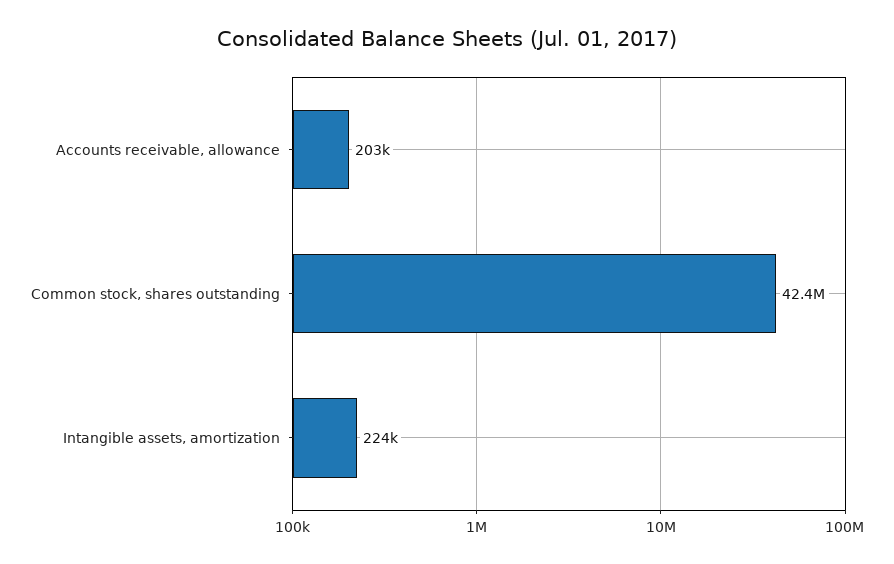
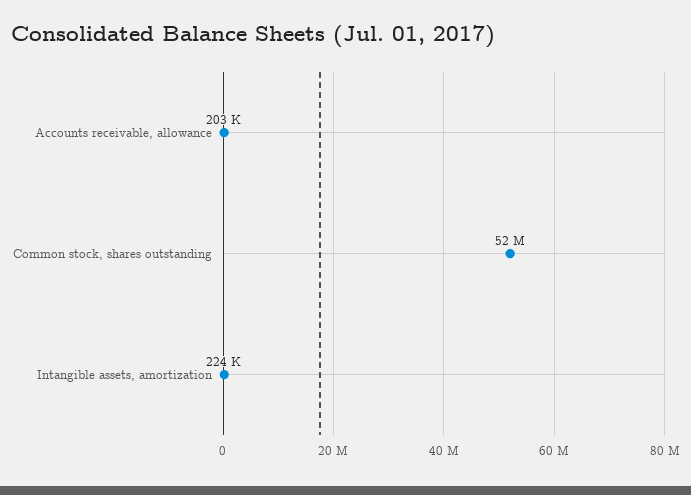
Common stock, shares outstanding: 42400000 -> 52000000

